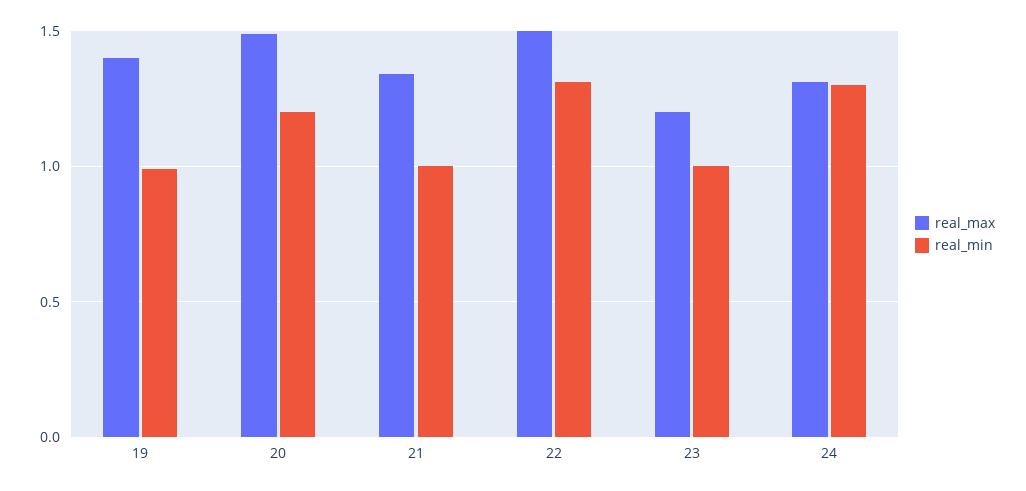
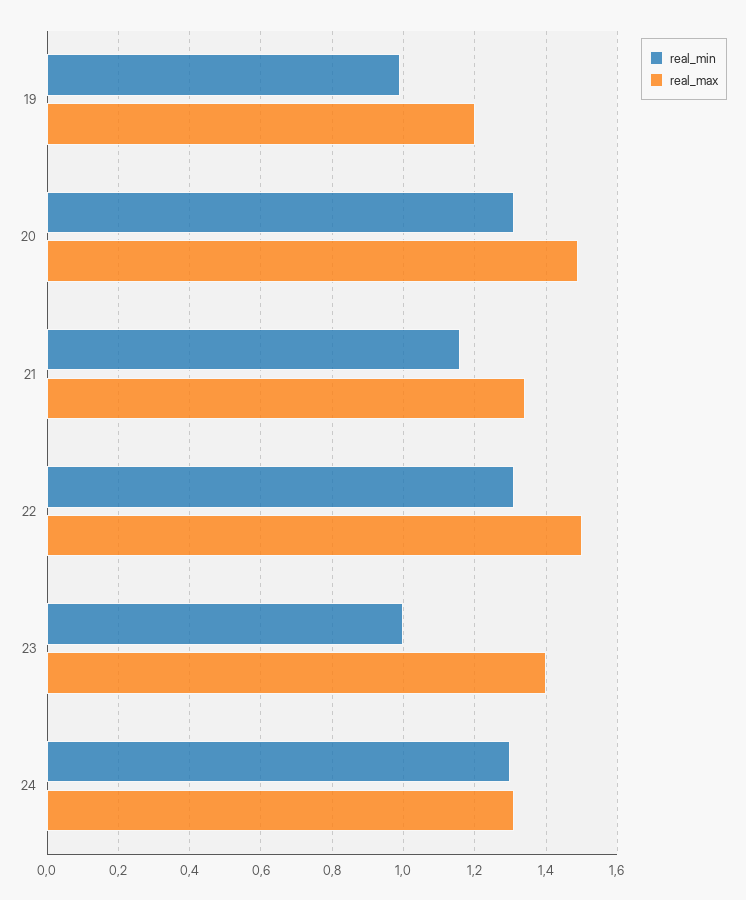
real_max, 19: 1.4 -> 1.2
real_min, 20: 1.2 -> 1.3
real_min, 21: 1 -> 1.15
real_max, 23: 1.2 -> 1.4

